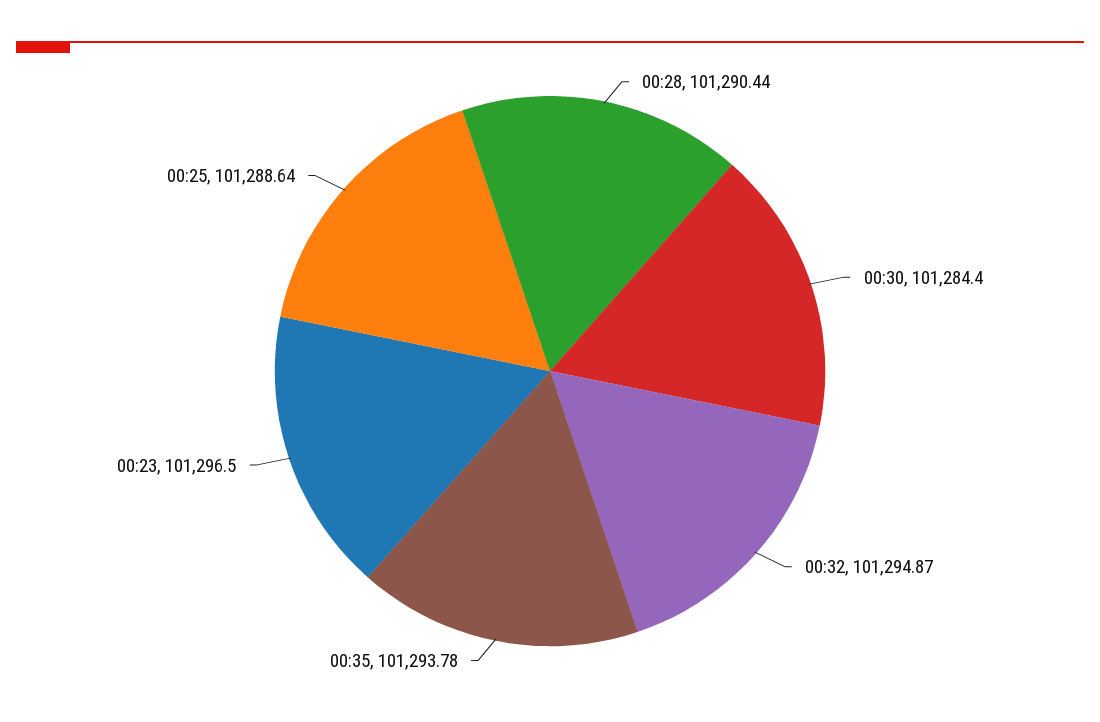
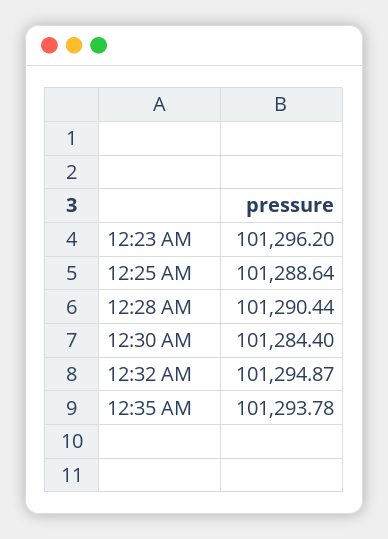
00:23: 101296.5 -> 101296.2

